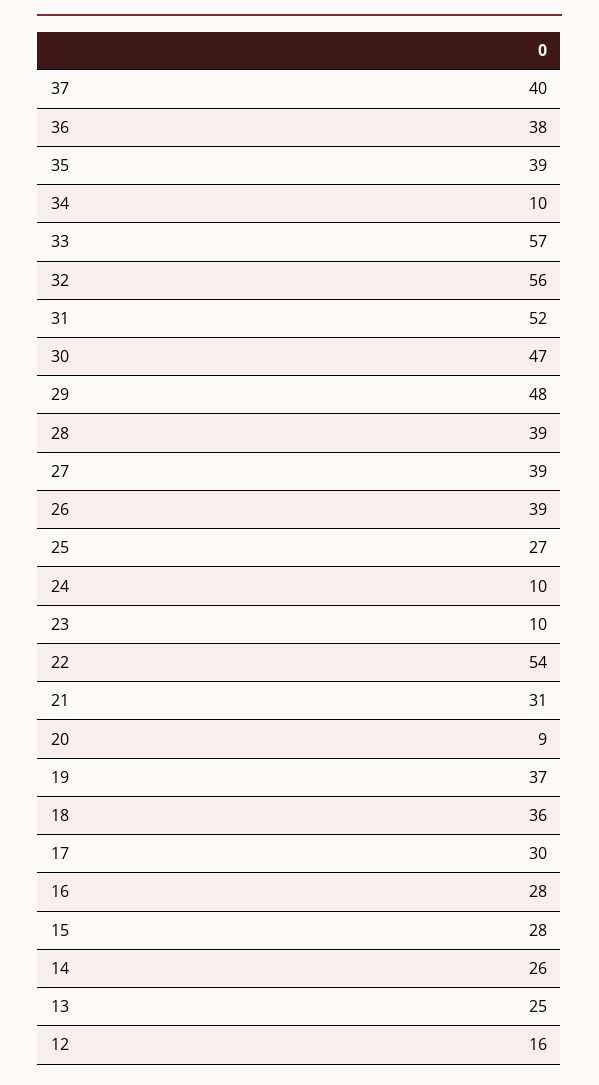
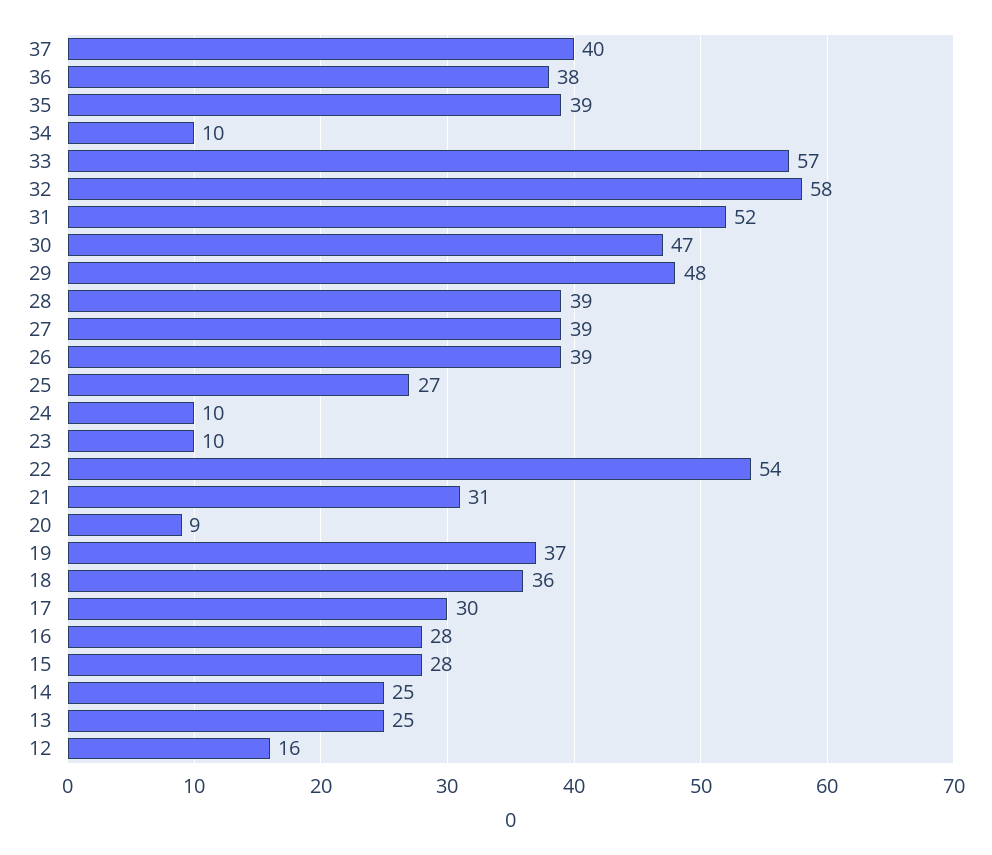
32: 56 -> 58
14: 26 -> 25

